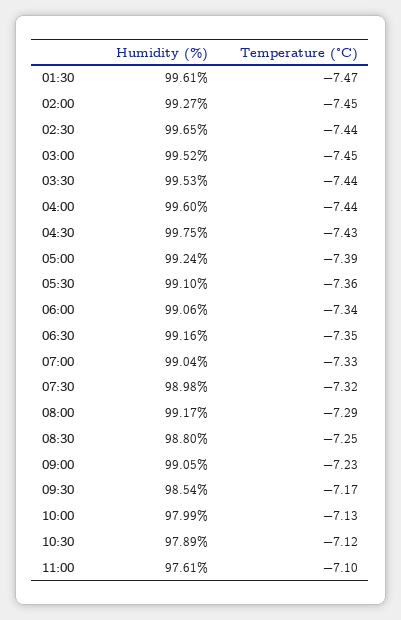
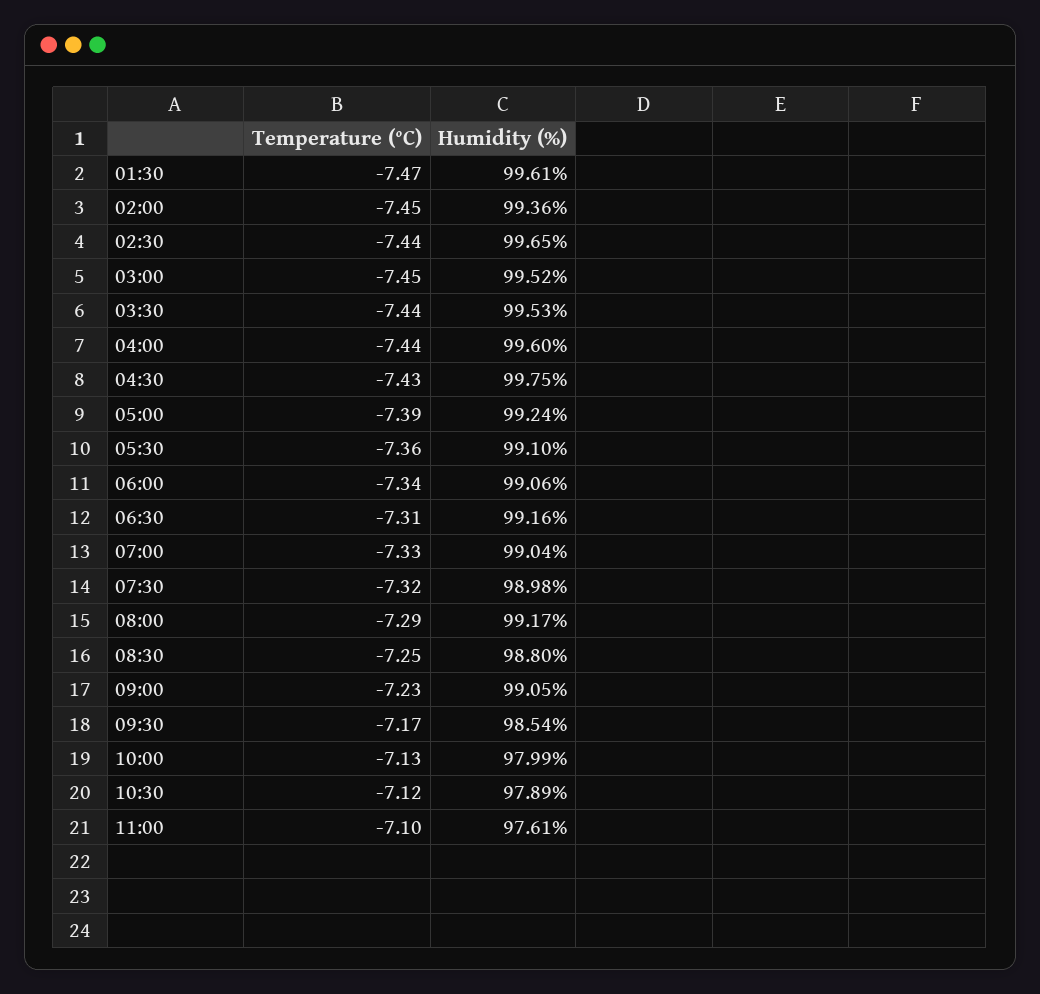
Humidity (%), 02:00: 99.27 -> 99.36
Temperature (°C), 06:30: -7.35 -> -7.31

